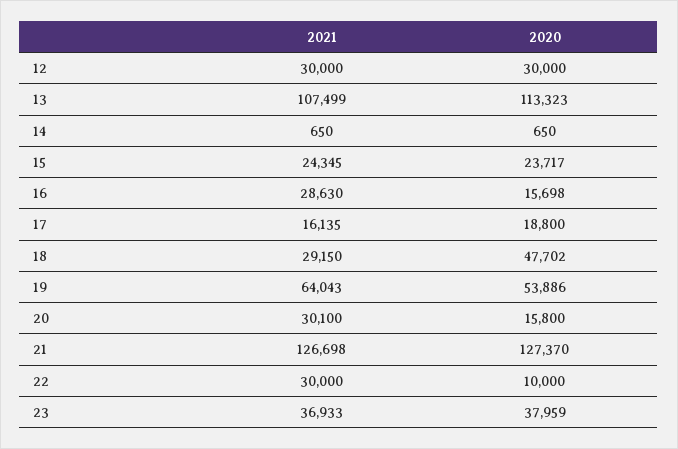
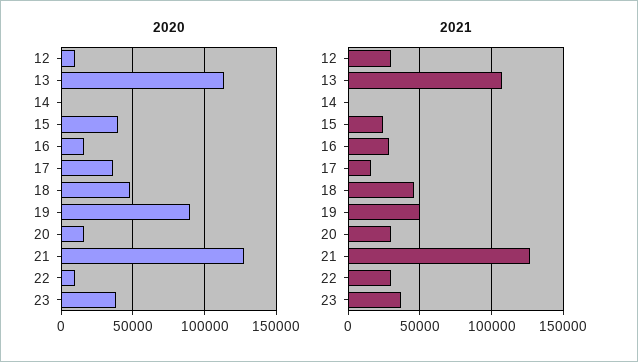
2020, 12: 30000 -> 10000
2020, 15: 23717 -> 40000
2020, 17: 18800 -> 35000
2021, 18: 29150 -> 45000
2021, 19: 64043 -> 50000
2020, 19: 53886 -> 90000

